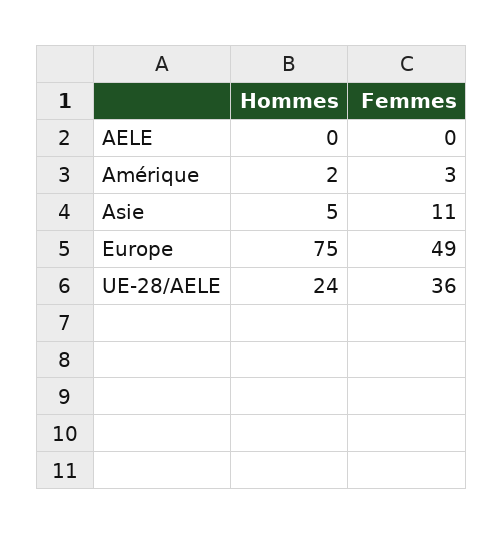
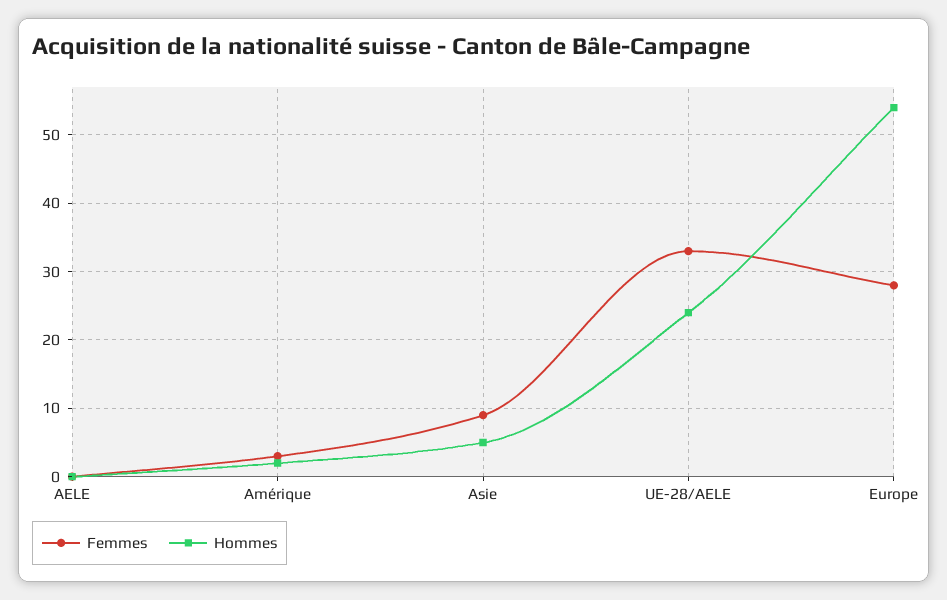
Femmes, Asie: 11 -> 9
Hommes, Europe: 75 -> 54
Femmes, Europe: 49 -> 28
Femmes, UE-28/AELE: 36 -> 33

